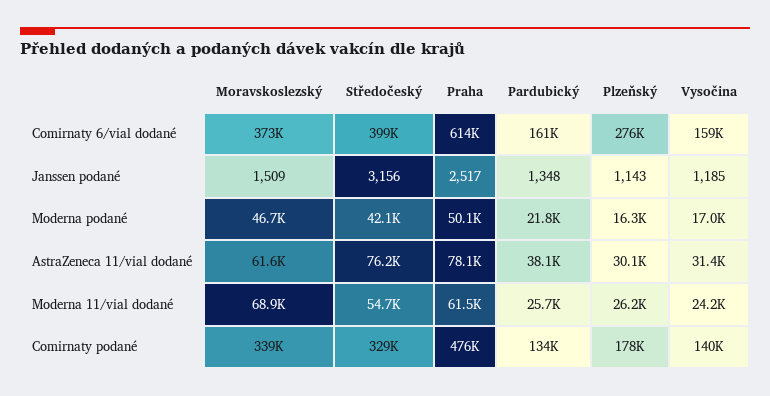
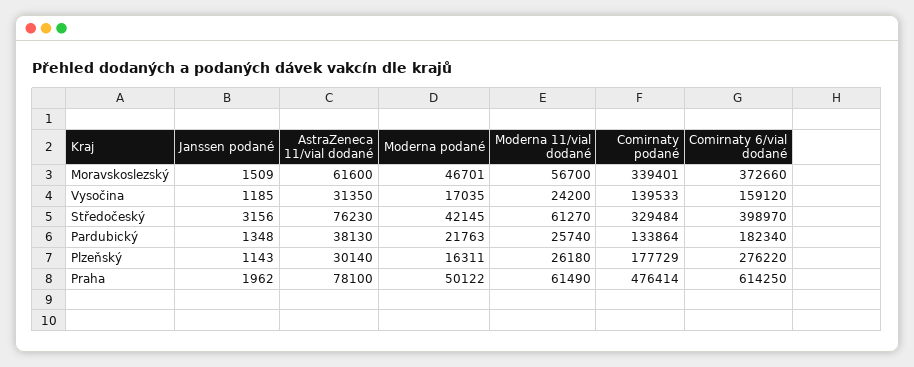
Pardubický, Comirnaty 6/vial dodané: 161000 -> 182340
Praha, Janssen podané: 2517 -> 1962
Moravskoslezský, Moderna 11/vial dodané: 68900 -> 56700
Středočeský, Moderna 11/vial dodané: 54700 -> 61270

